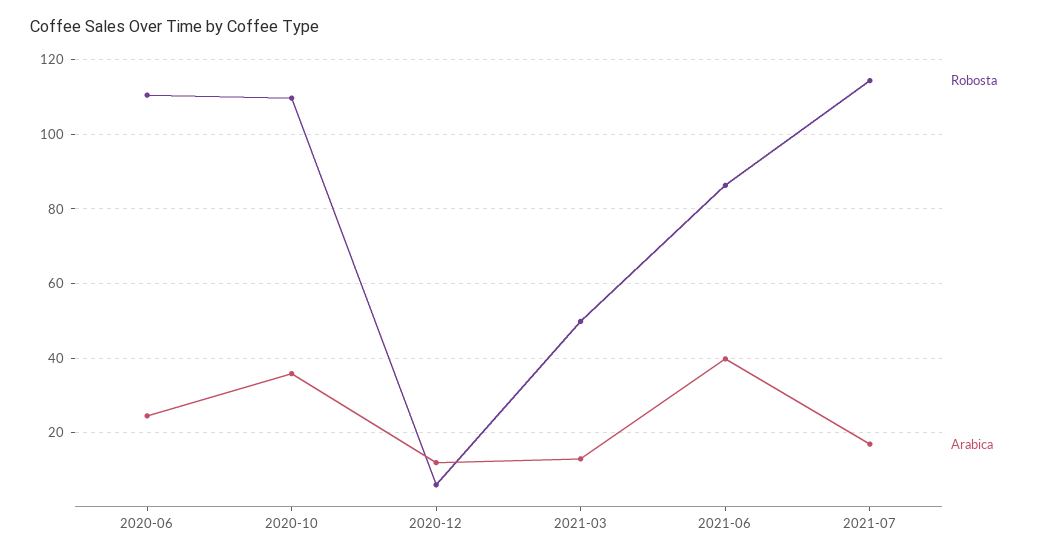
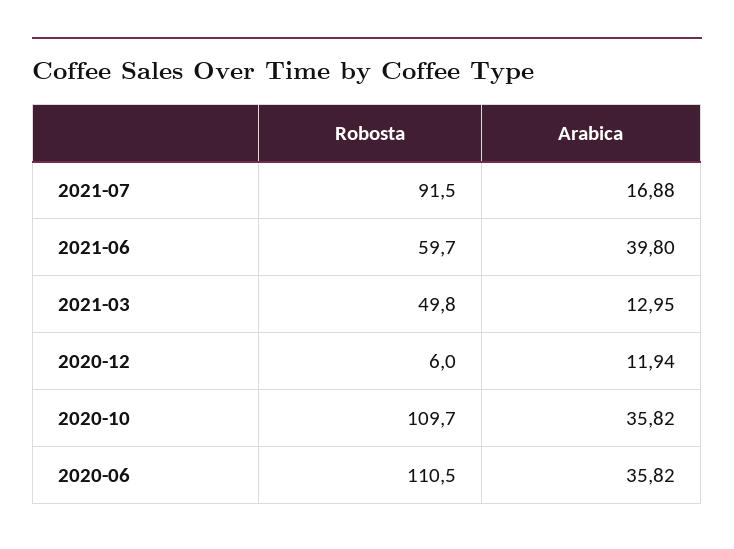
Arabica, 2020-06: 24 -> 35.82
Robosta, 2021-06: 86 -> 59.7
Robosta, 2021-07: 114 -> 91.5

